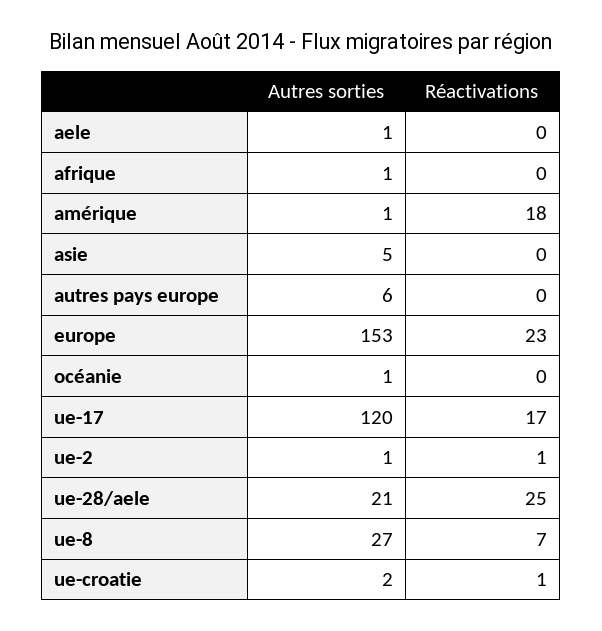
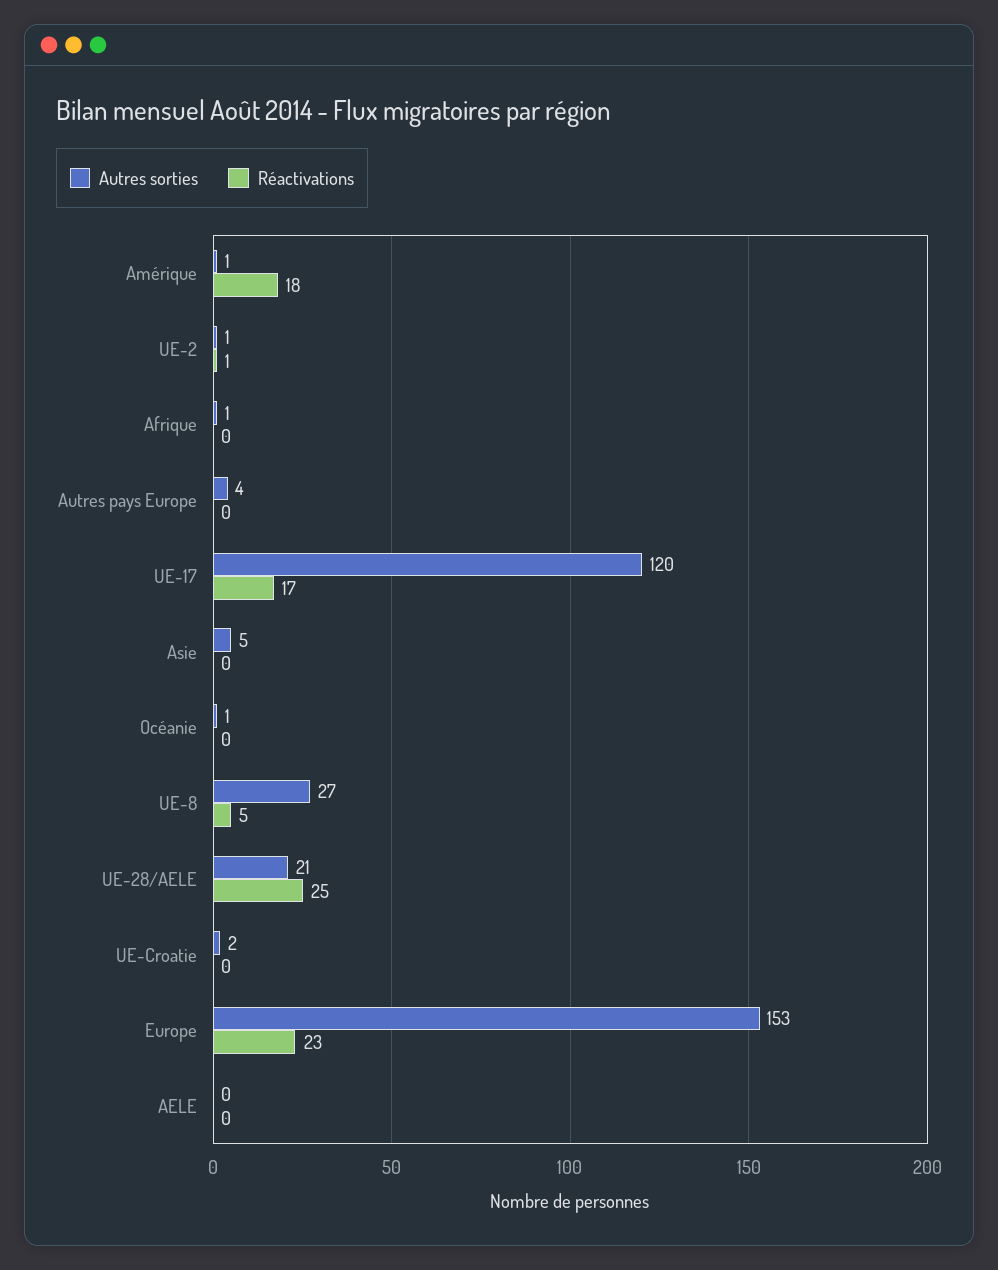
Autres sorties, aele: 1 -> 0
Autres sorties, autres pays europe: 6 -> 4
Réactivations, ue-8: 7 -> 5
Réactivations, ue-croatie: 1 -> 0

